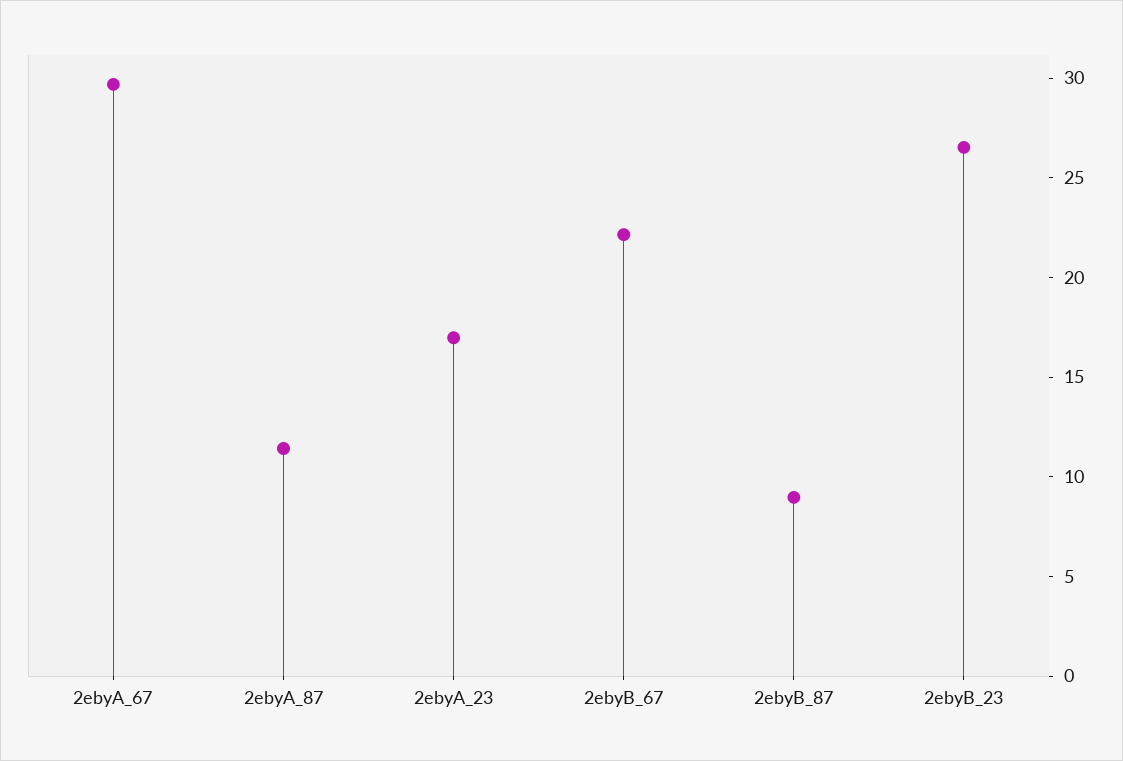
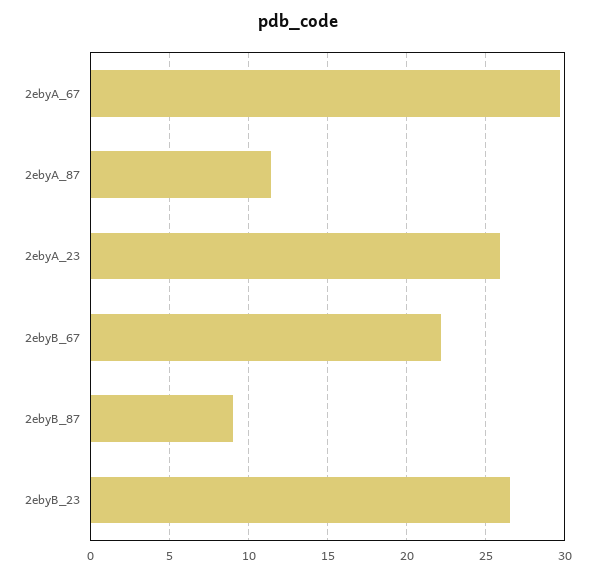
2ebyA_23: 17 -> 26

